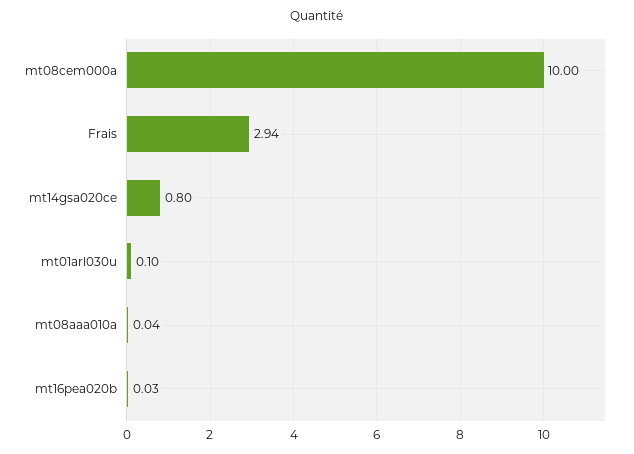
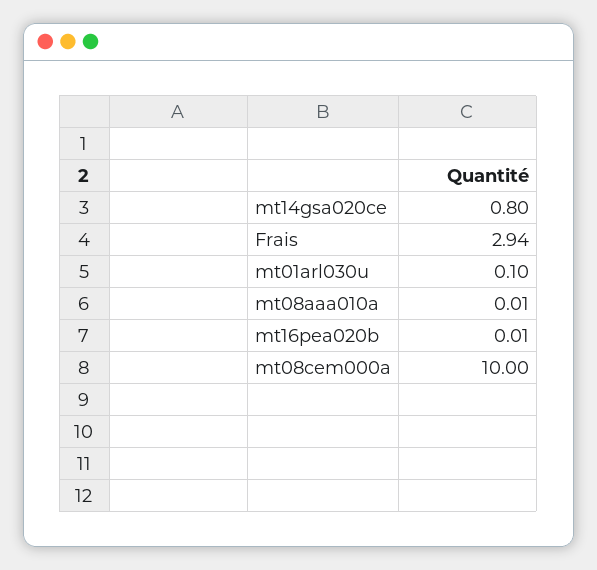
mt08aaa010a: 0.04 -> 0.01
mt16pea020b: 0.03 -> 0.01

